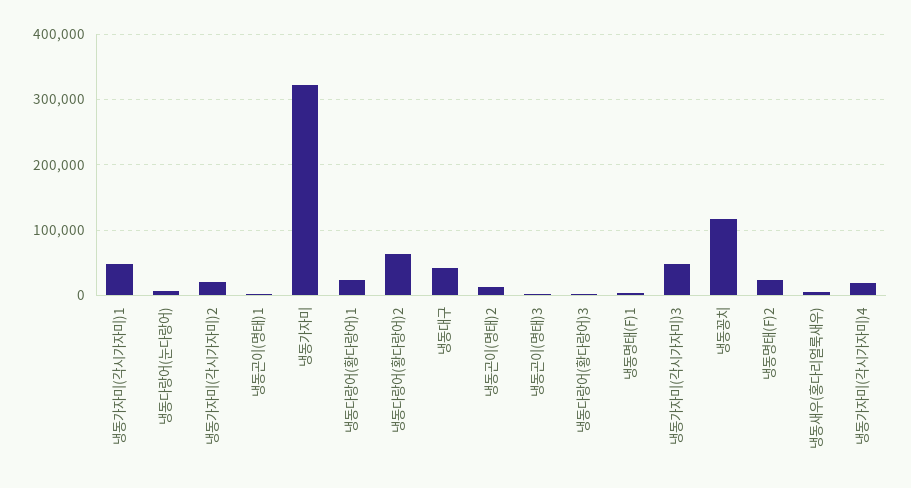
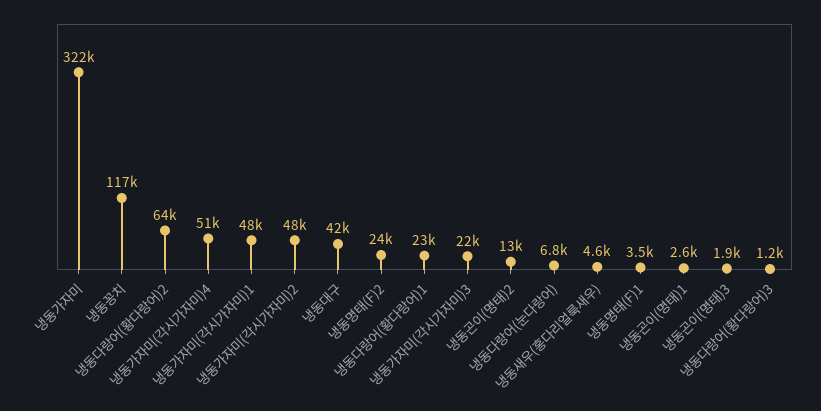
냉동가자미(각시가자미)2: 20000 -> 48000
냉동가자미(각시가자미)3: 50000 -> 22000
냉동가자미(각시가자미)4: 20000 -> 51000

